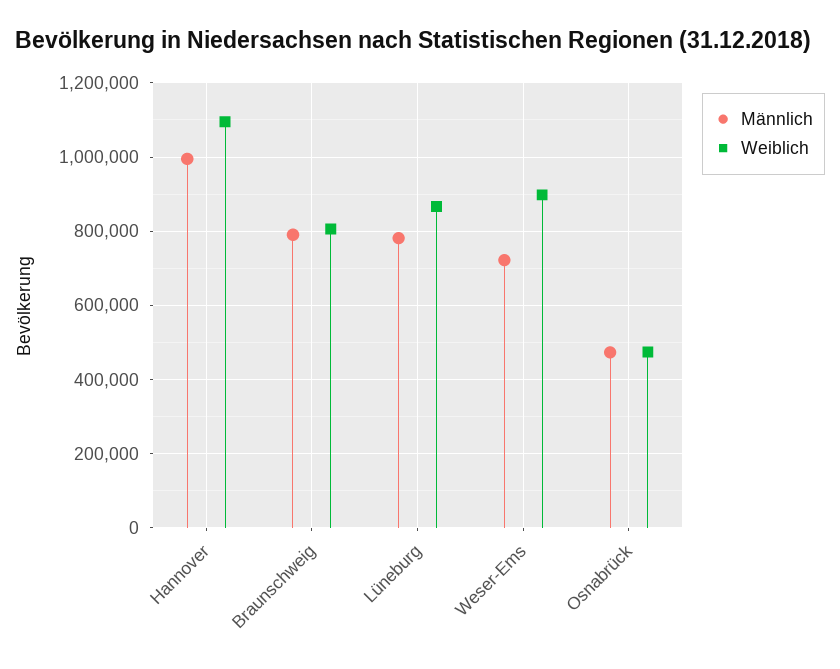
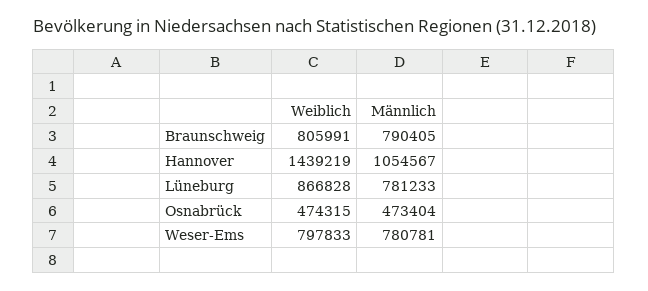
Männlich, Hannover: 1000000 -> 1054567
Weiblich, Hannover: 1100000 -> 1439219
Männlich, Weser-Ems: 720000 -> 780781
Weiblich, Weser-Ems: 900000 -> 797833

